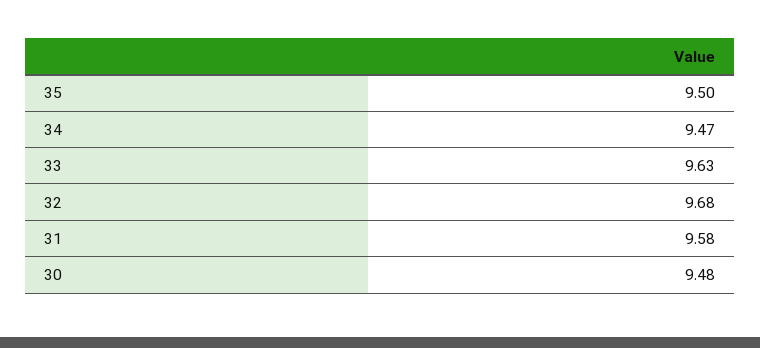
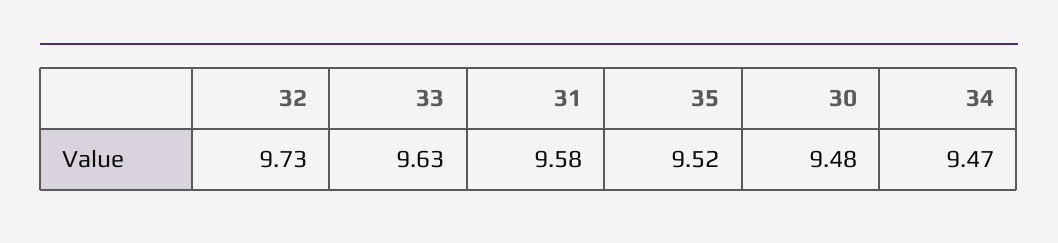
35: 9.5 -> 9.52
32: 9.68 -> 9.73

